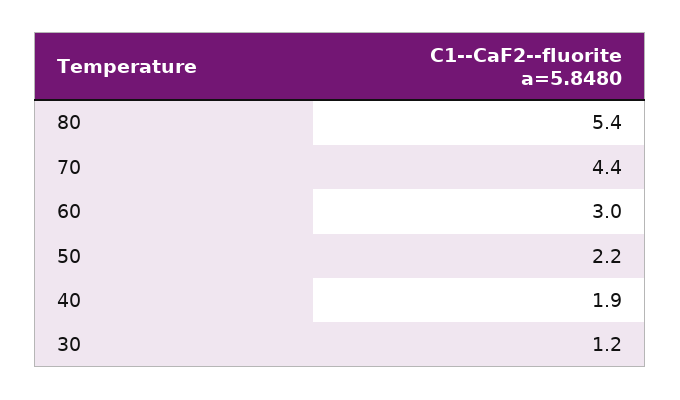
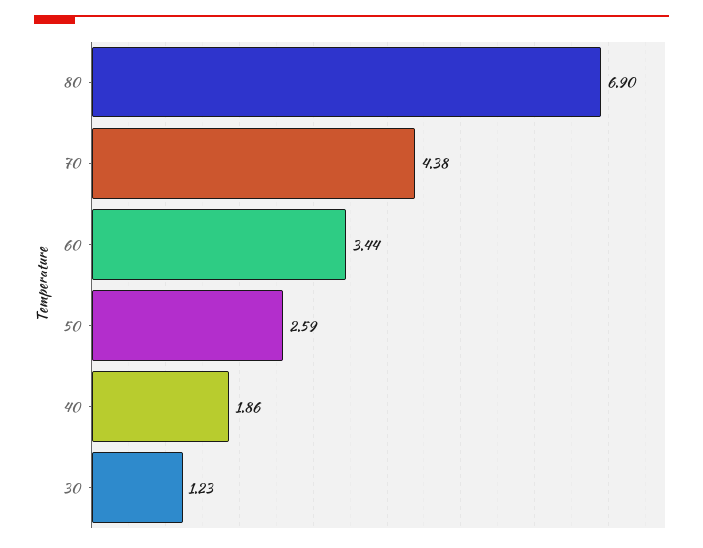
80: 5.4 -> 6.9
60: 3 -> 3.44
50: 2.2 -> 2.59

